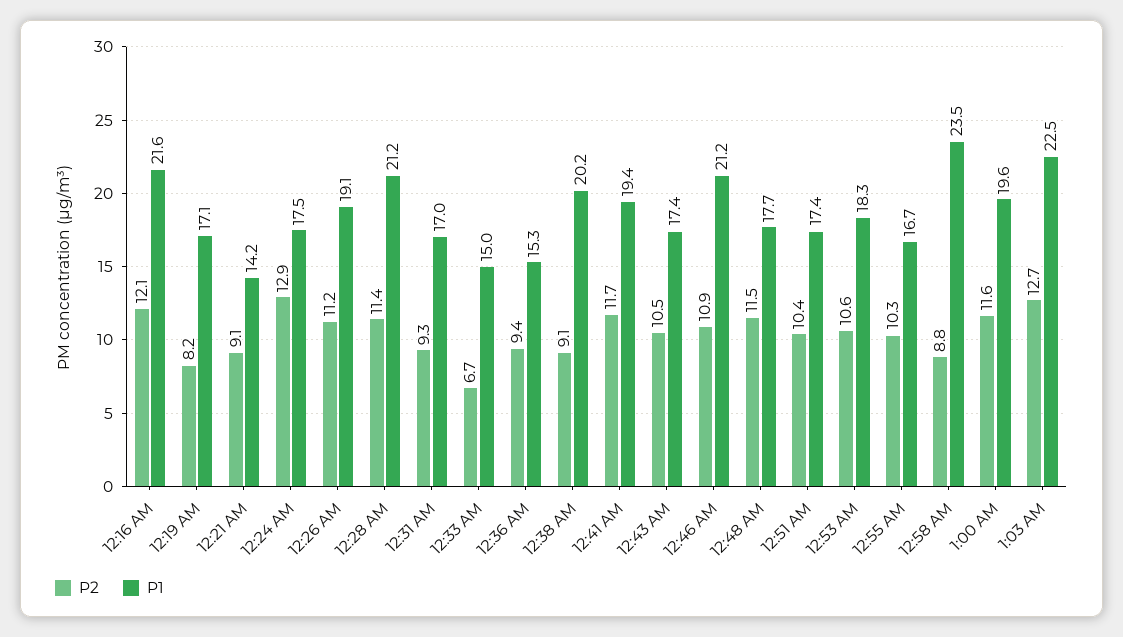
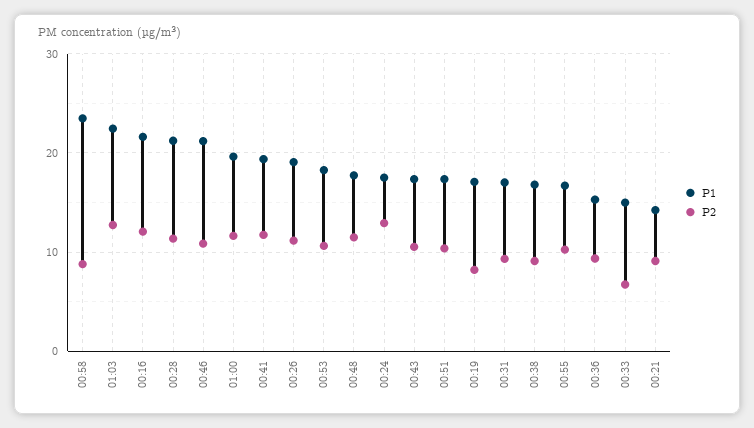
P1, 12:38 AM: 20.2 -> 17

